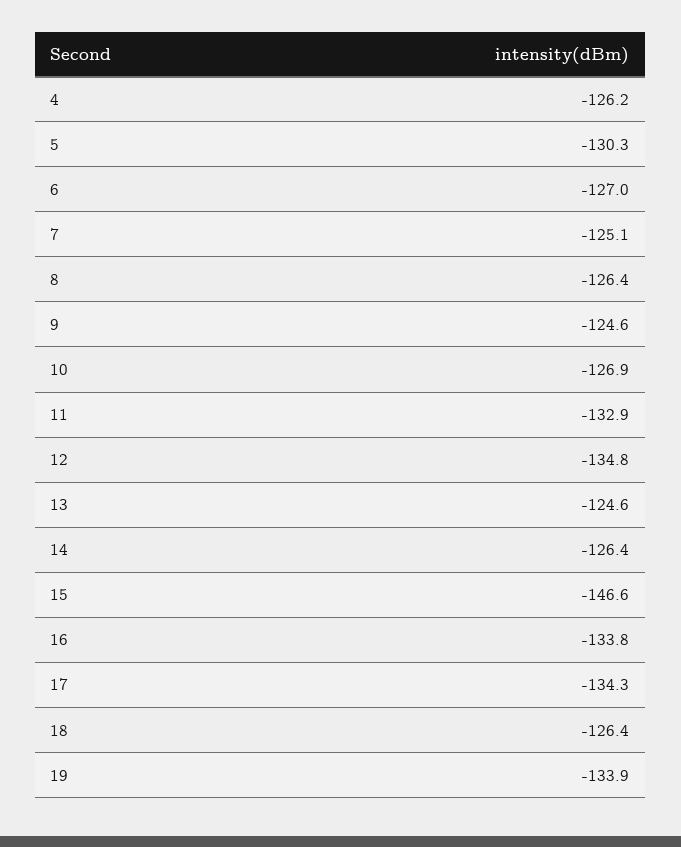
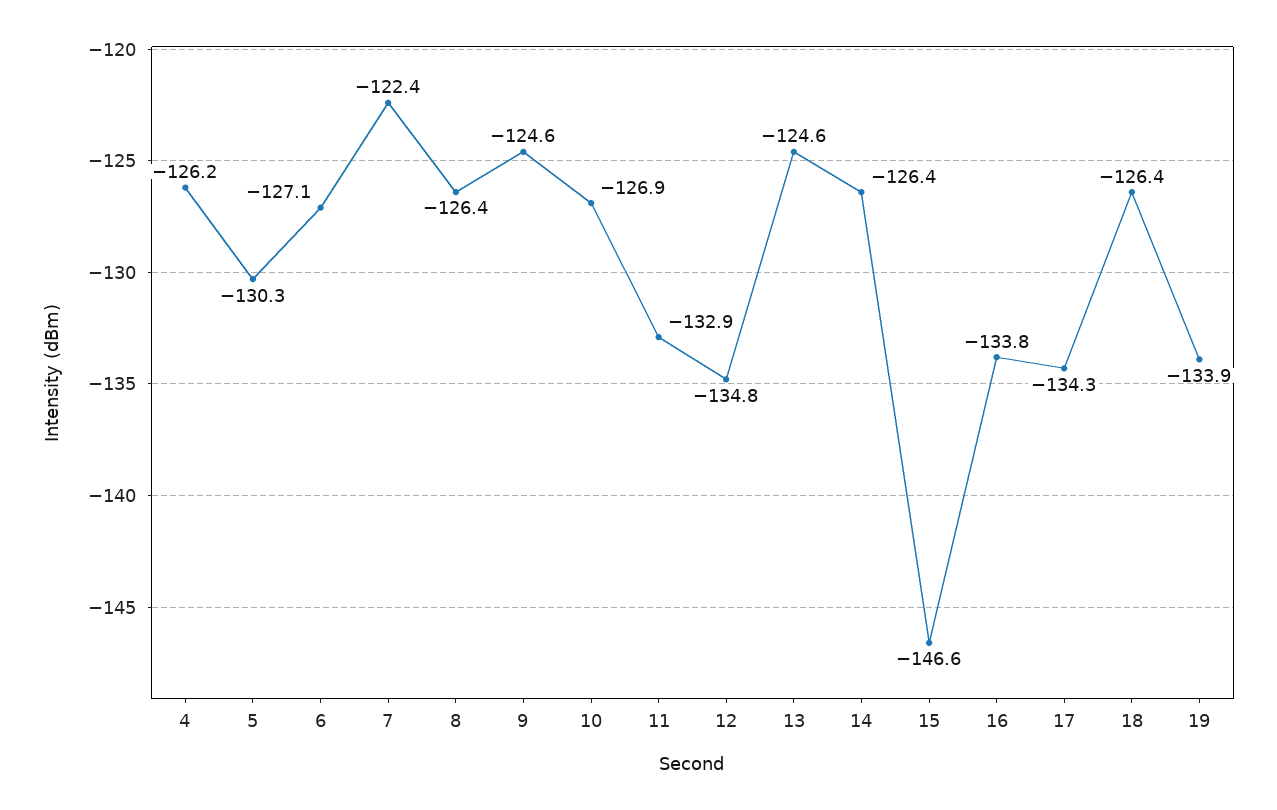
6: -127 -> -127.1
7: -125.1 -> -122.4

